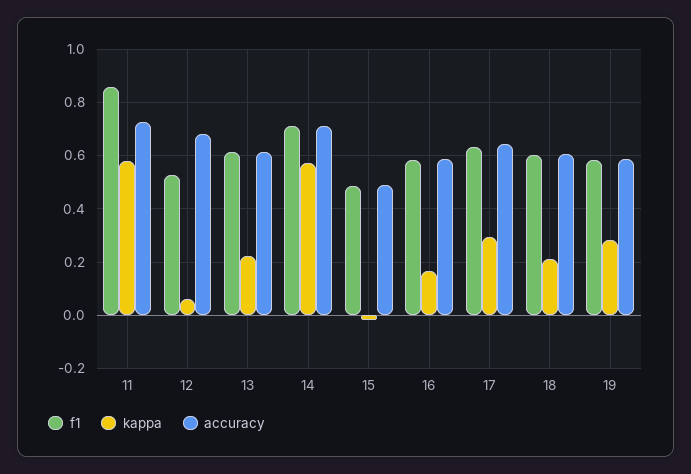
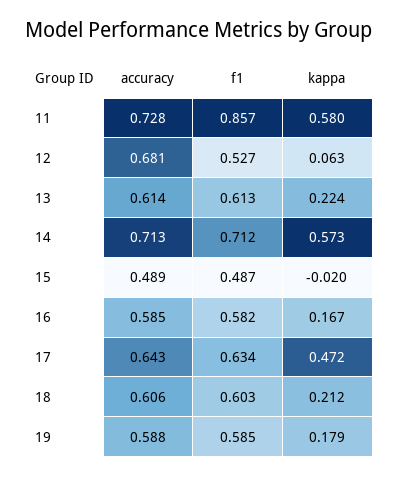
kappa, 17: 0.3 -> 0.472
kappa, 19: 0.275 -> 0.179

